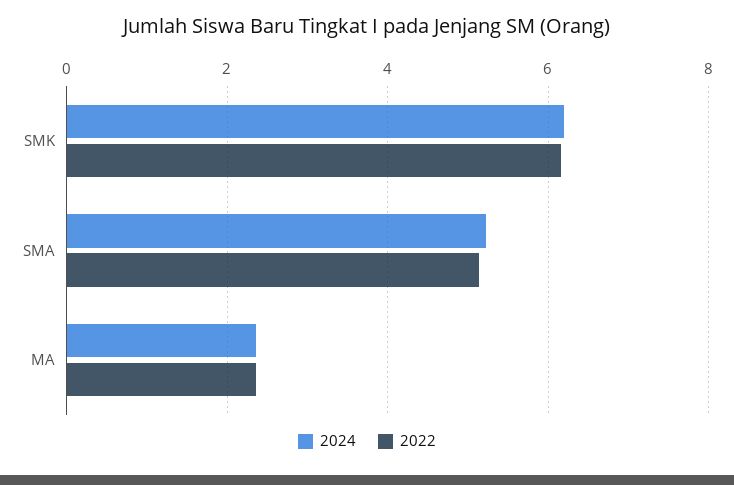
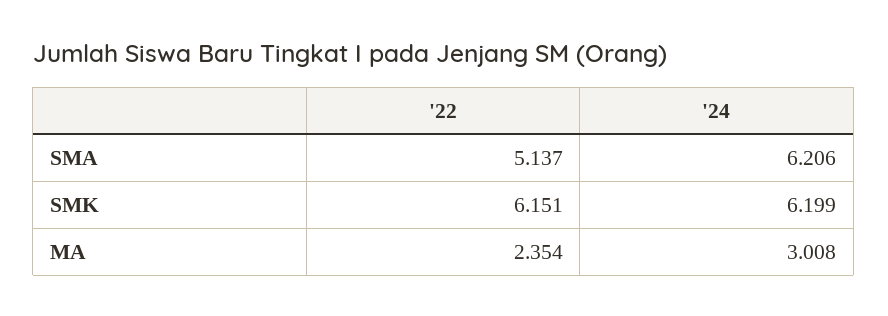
2024, SMA: 5.2 -> 6.206
2024, MA: 2.4 -> 3.008

